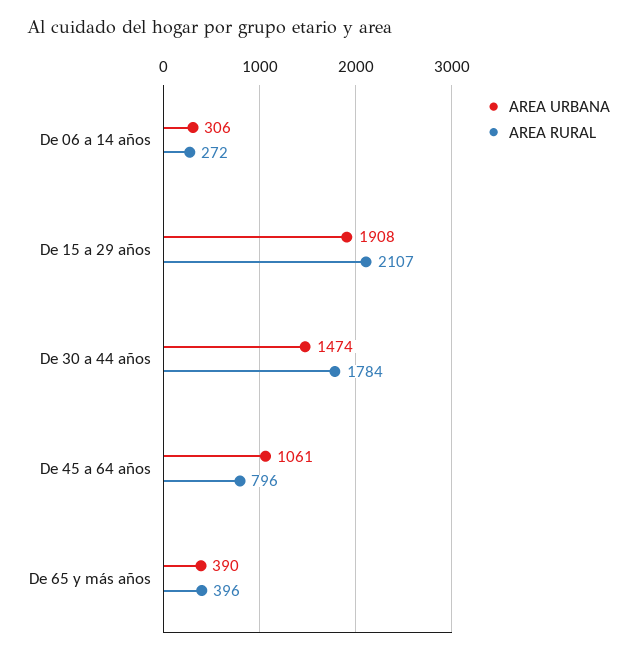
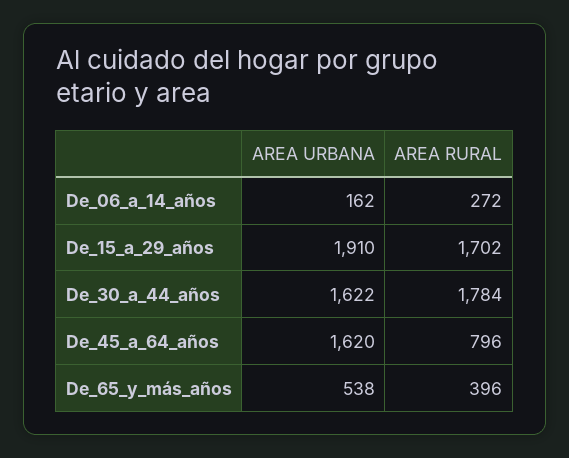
AREA URBANA, De 06 a 14 años: 306 -> 162
AREA URBANA, De 15 a 29 años: 1908 -> 1910
AREA RURAL, De 15 a 29 años: 2107 -> 1702
AREA URBANA, De 30 a 44 años: 1474 -> 1622
AREA URBANA, De 45 a 64 años: 1061 -> 1620
AREA URBANA, De 65 y más años: 390 -> 538

